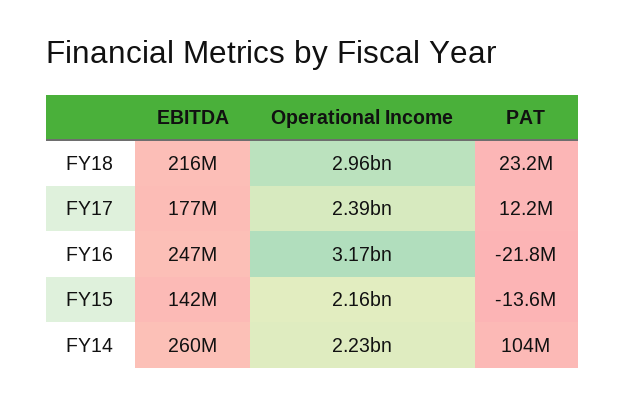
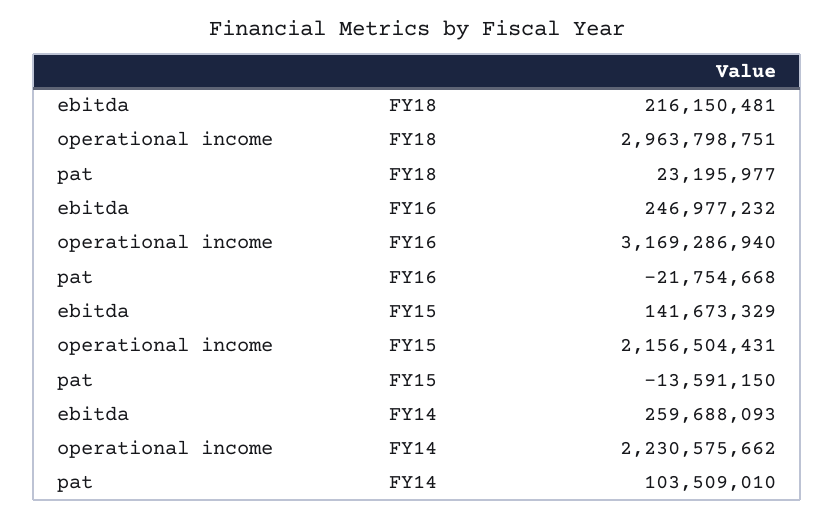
EBITDA, FY17: 177000000 -> none
Operational Income, FY17: 2390000000 -> none
PAT, FY17: 12200000 -> none

